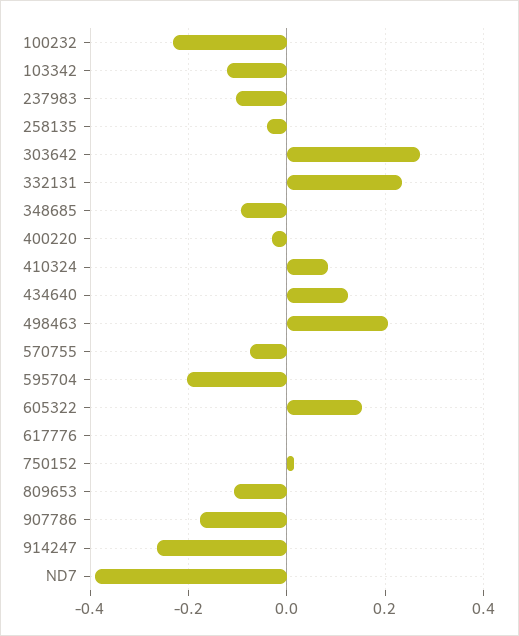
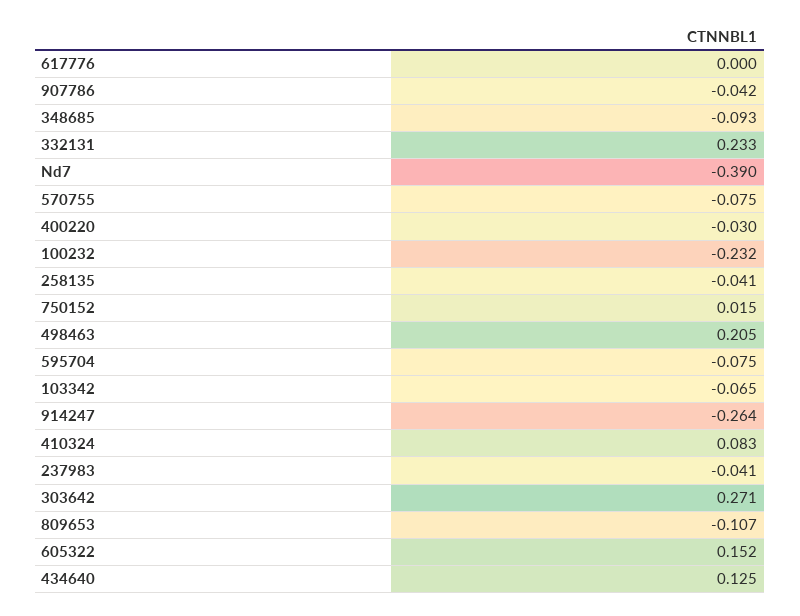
103342: -0.12 -> -0.065
237983: -0.1 -> -0.041
595704: -0.2 -> -0.075
907786: -0.18 -> -0.042

